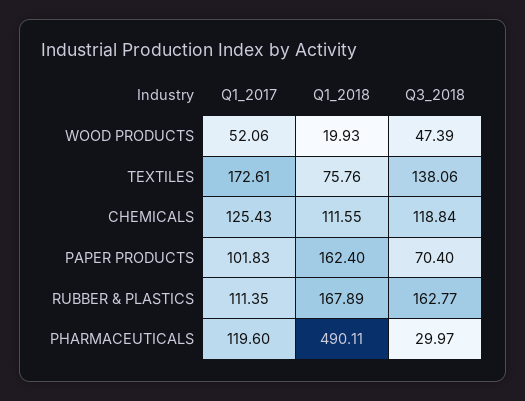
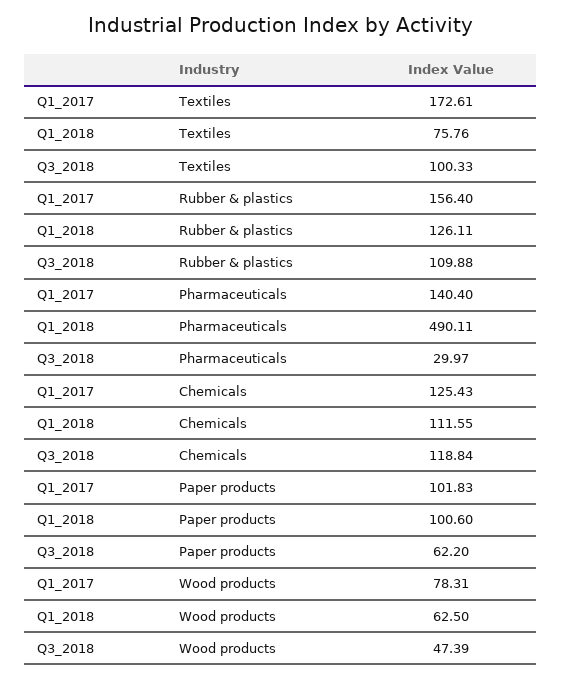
Q1_2017, WOOD PRODUCTS: 52.06 -> 78.31
Q1_2018, WOOD PRODUCTS: 19.93 -> 62.5
Q3_2018, TEXTILES: 138.06 -> 100.33
Q1_2018, PAPER PRODUCTS: 162.4 -> 100.6
Q3_2018, PAPER PRODUCTS: 70.4 -> 62.2
Q1_2017, RUBBER & PLASTICS: 111.35 -> 156.4
Q1_2018, RUBBER & PLASTICS: 167.89 -> 126.11
Q3_2018, RUBBER & PLASTICS: 162.77 -> 109.88
Q1_2017, PHARMACEUTICALS: 119.6 -> 140.4

